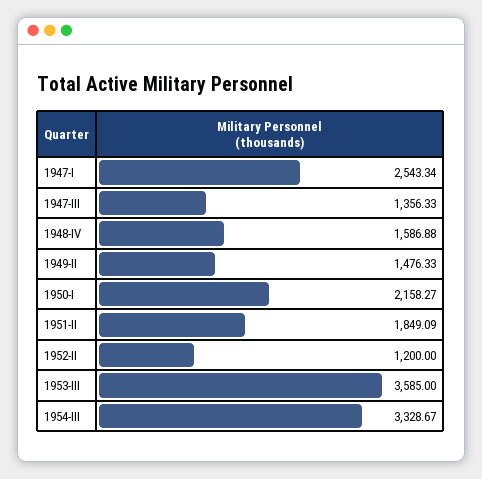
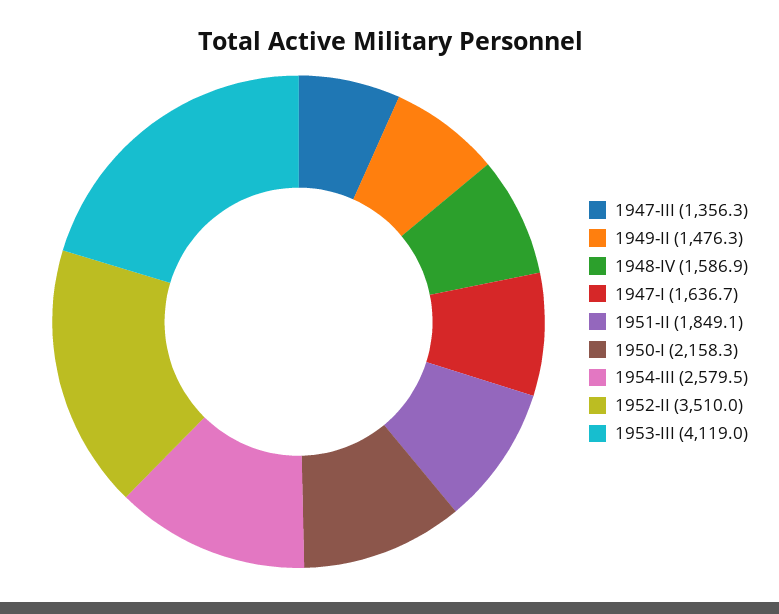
1947-I: 2543.34 -> 1636.7
1952-II: 1200 -> 3510
1953-III: 3585 -> 4119
1954-III: 3328.67 -> 2579.5

